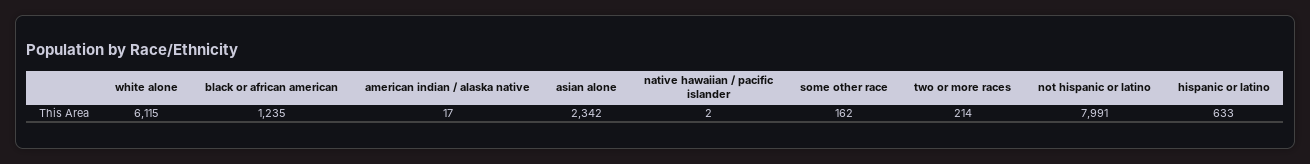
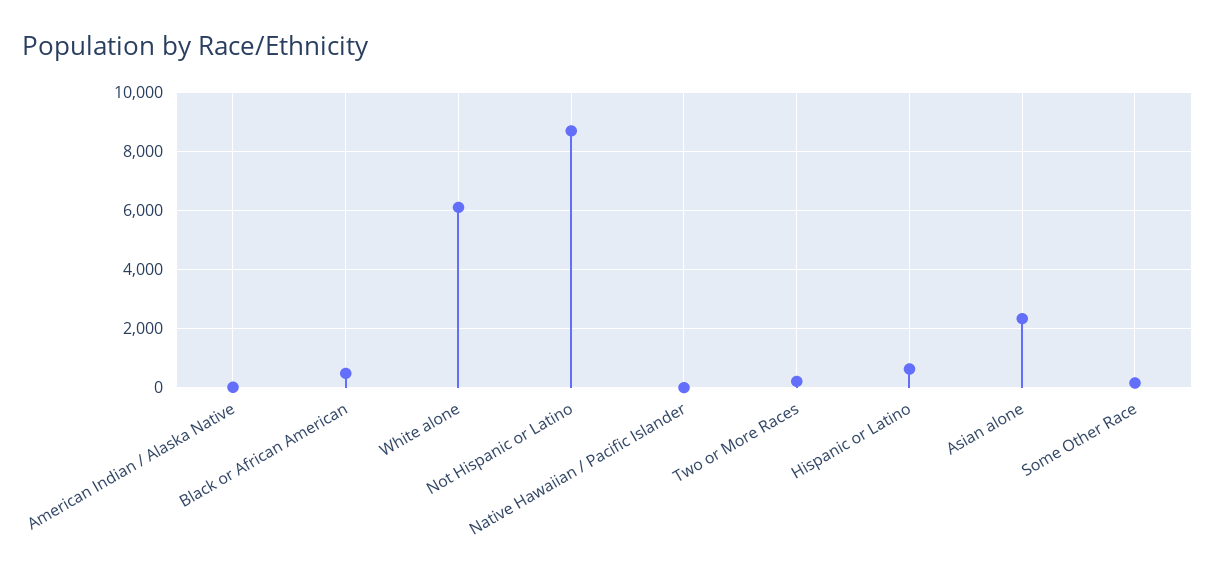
black or african american: 1235 -> 500
not hispanic or latino: 7991 -> 8750

